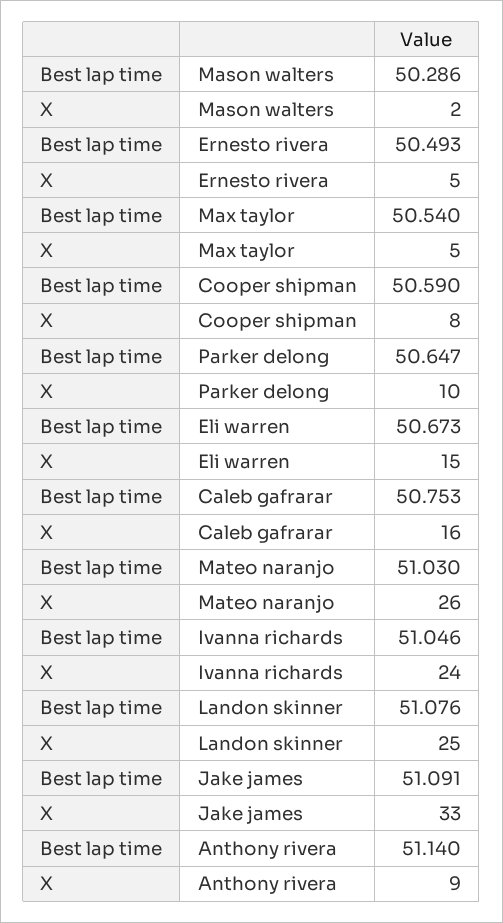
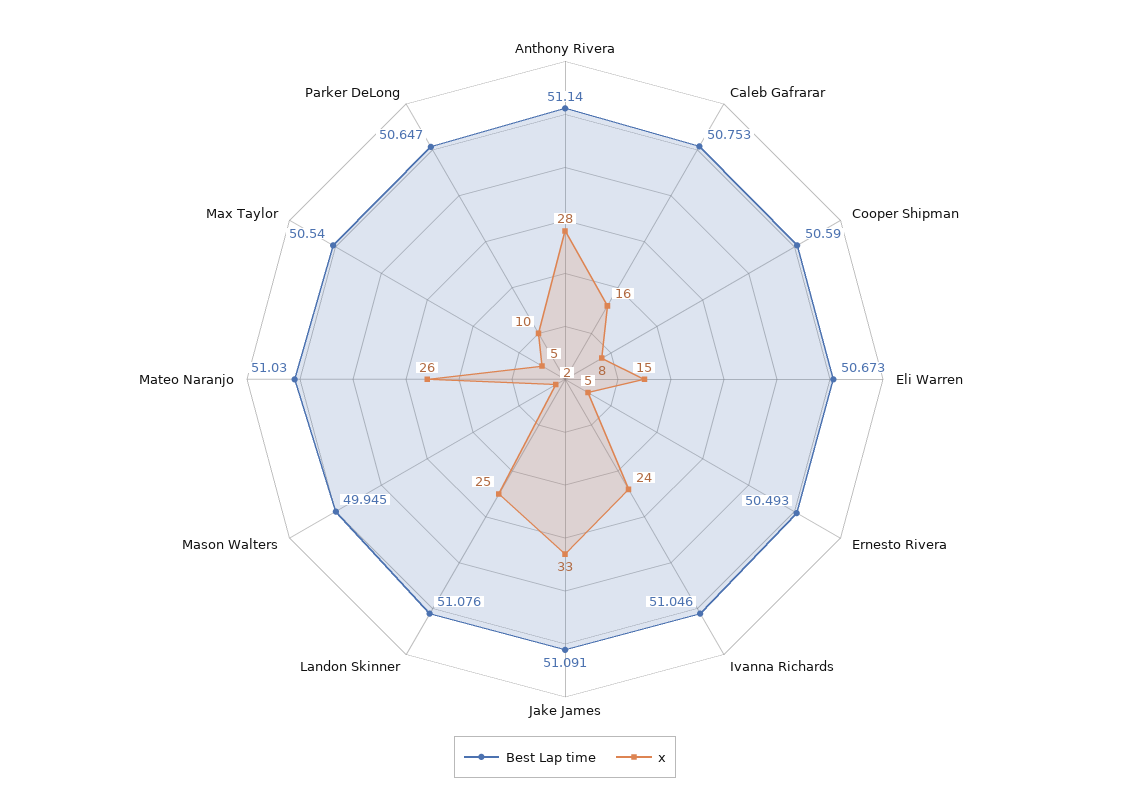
Best lap time, Mason walters: 50.286 -> 49.945
X, Anthony rivera: 9 -> 28

